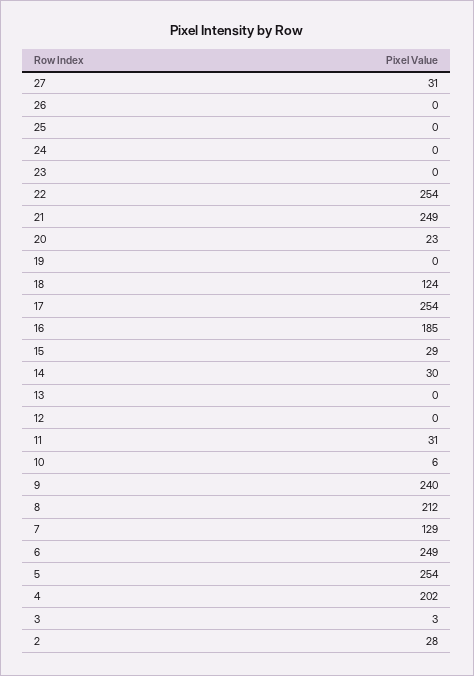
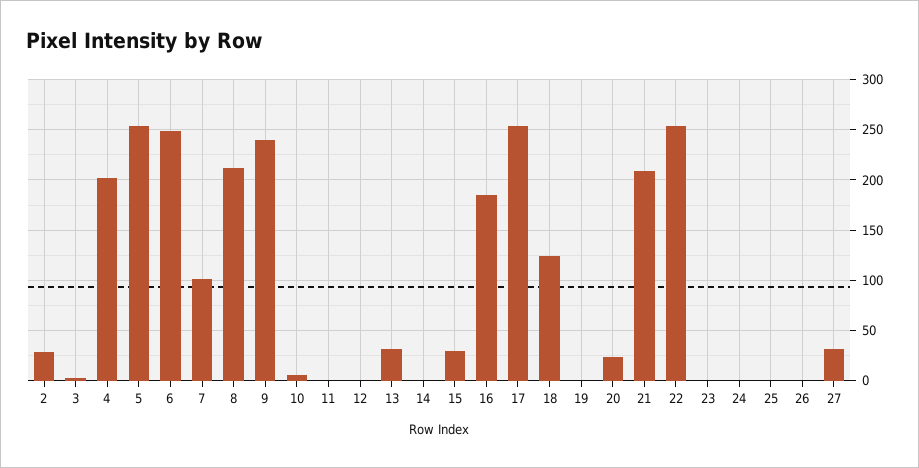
21: 249 -> 210
14: 30 -> 0
13: 0 -> 30
11: 31 -> 0
7: 129 -> 100

